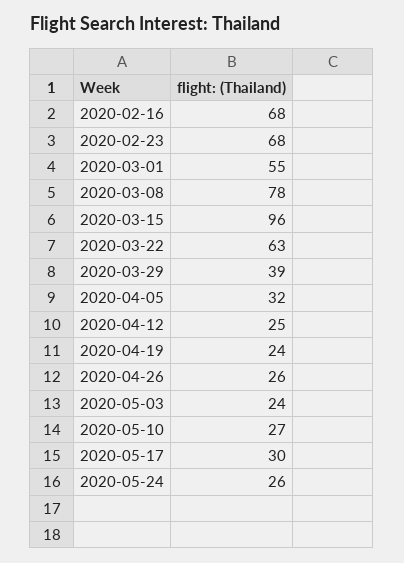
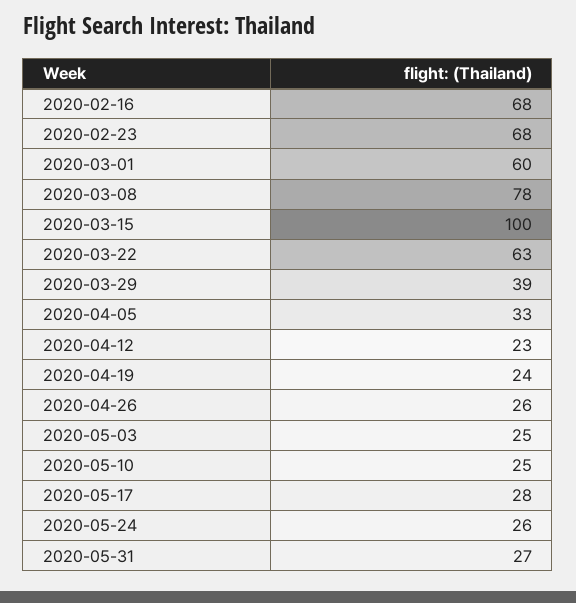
2020-03-01: 55 -> 60
2020-03-15: 96 -> 100
2020-04-05: 32 -> 33
2020-04-12: 25 -> 23
2020-05-03: 24 -> 25
2020-05-10: 27 -> 25
2020-05-17: 30 -> 28
2020-05-31: none -> 27

